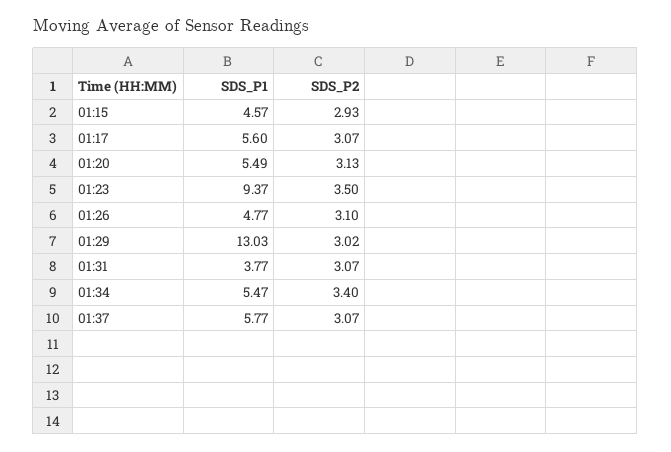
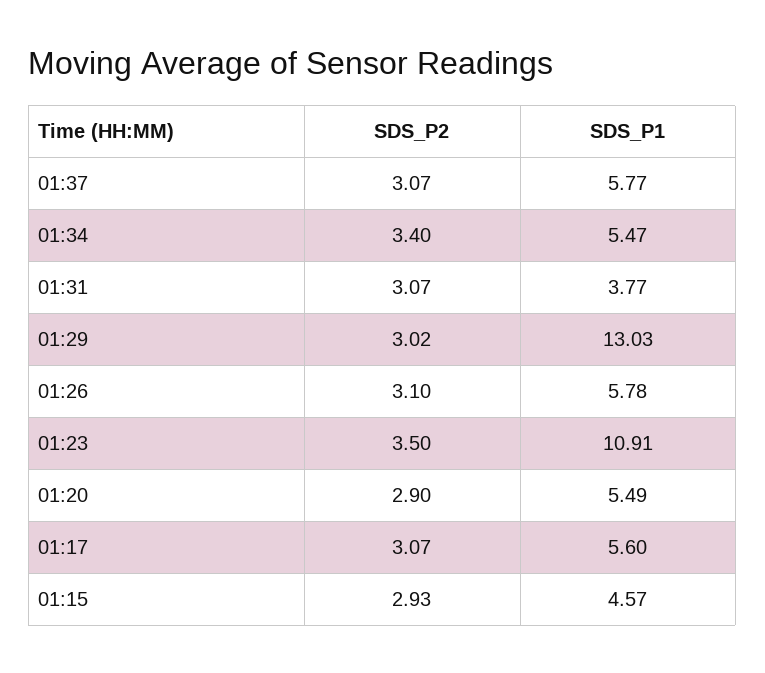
SDS_P2, 01:20: 3.13 -> 2.9
SDS_P1, 01:23: 9.37 -> 10.91
SDS_P1, 01:26: 4.77 -> 5.78

